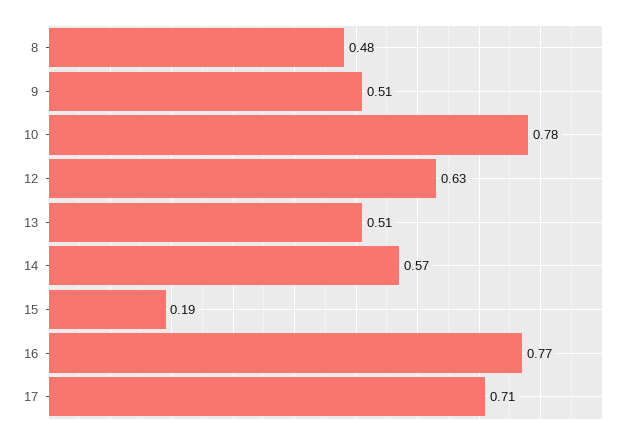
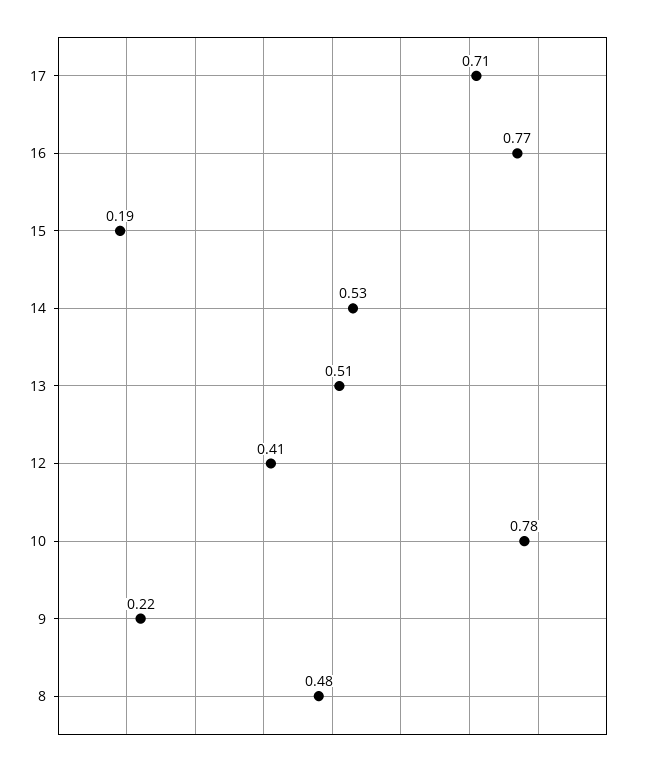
9: 0.51 -> 0.22
12: 0.63 -> 0.41
14: 0.57 -> 0.53

